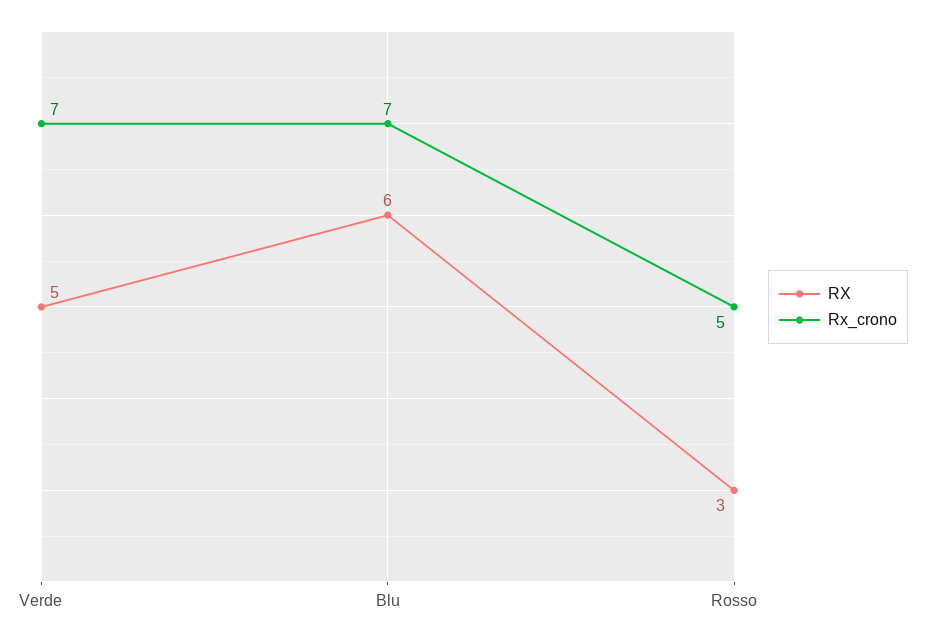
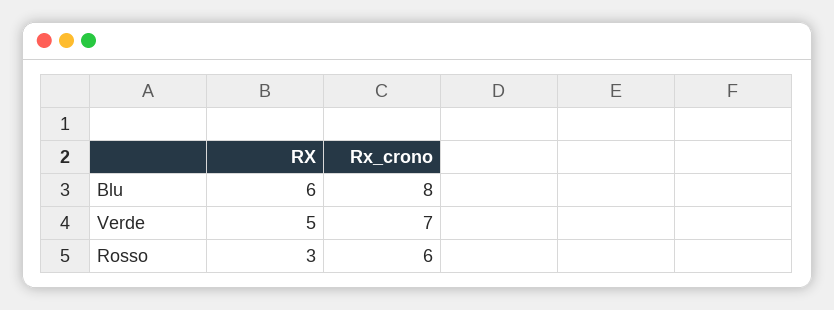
Rx_crono, Blu: 7 -> 8
Rx_crono, Rosso: 5 -> 6

